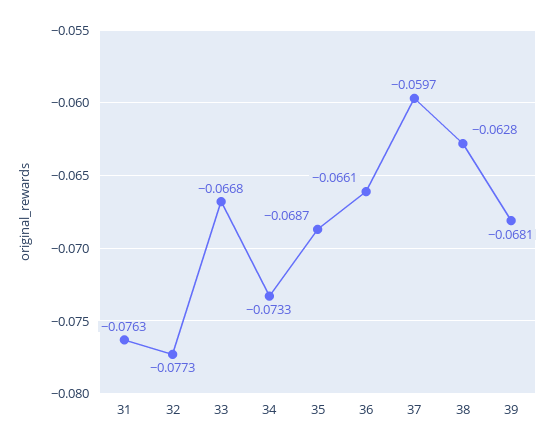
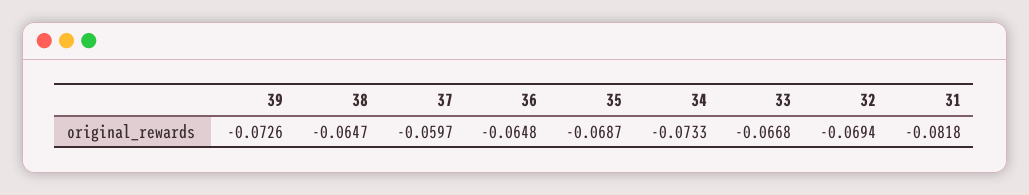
31: -0.0763 -> -0.0818
32: -0.0773 -> -0.0694
36: -0.0661 -> -0.0648
38: -0.0628 -> -0.0647
39: -0.0681 -> -0.0726

